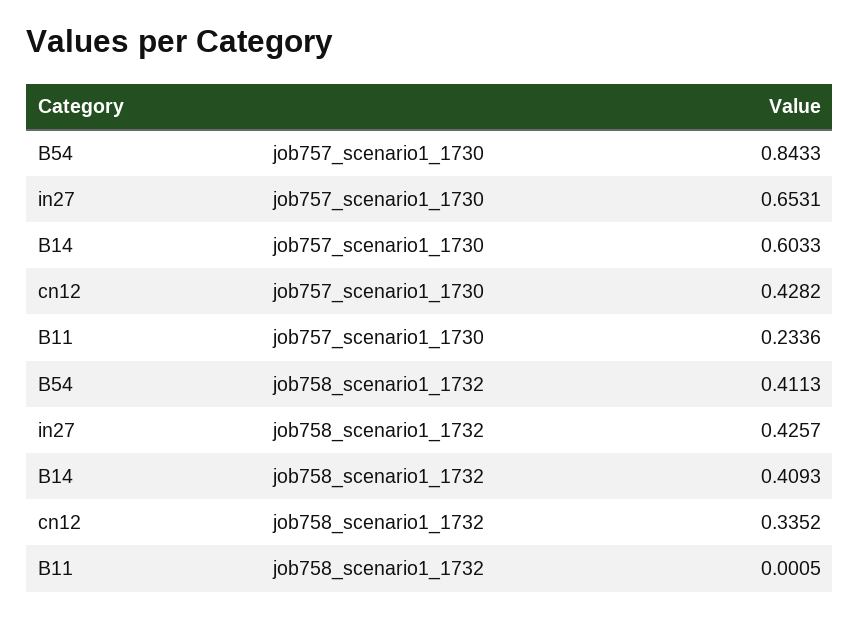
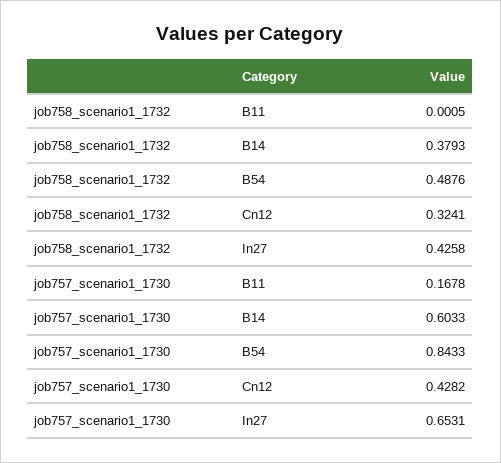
B11, job757_scenario1_1730: 0.2336 -> 0.1678
B54, job758_scenario1_1732: 0.4113 -> 0.4876
in27, job758_scenario1_1732: 0.4257 -> 0.4258
B14, job758_scenario1_1732: 0.4093 -> 0.3793
cn12, job758_scenario1_1732: 0.3352 -> 0.3241

